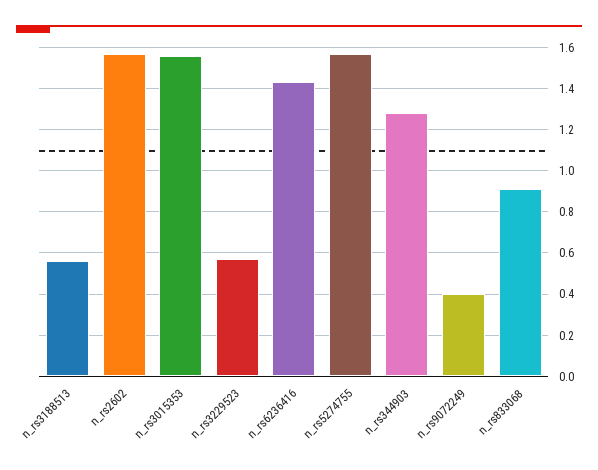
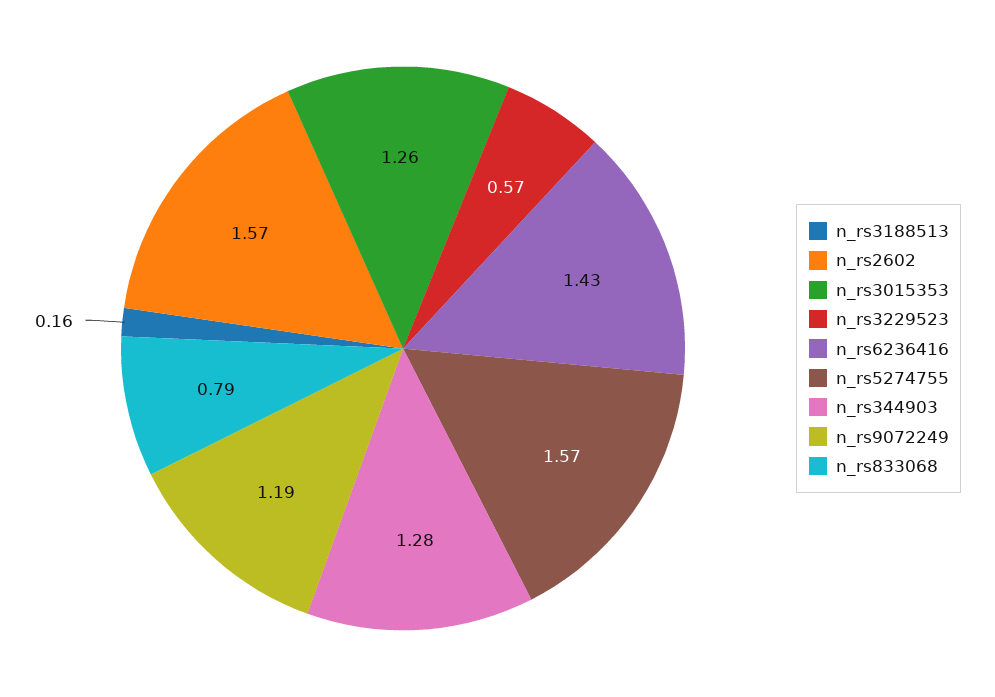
n_rs3188513: 0.55 -> 0.16
n_rs3015353: 1.55 -> 1.26
n_rs9072249: 0.4 -> 1.19
n_rs833068: 0.9 -> 0.79

